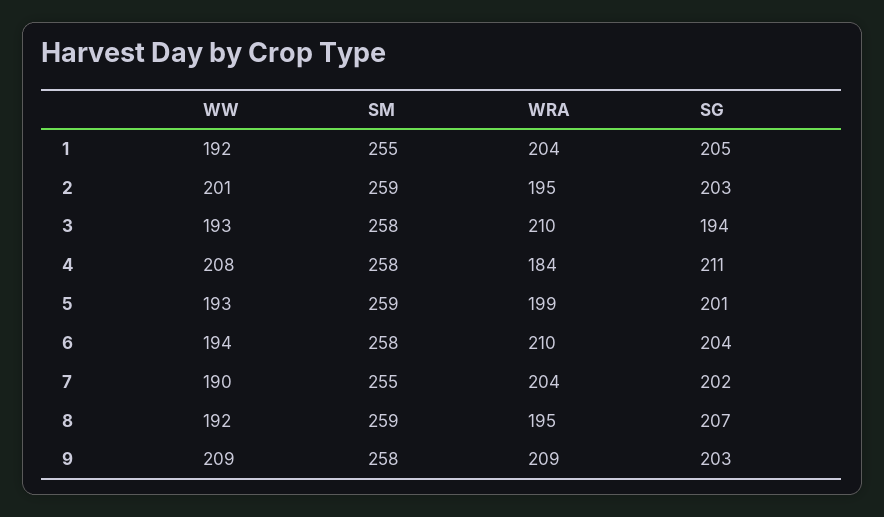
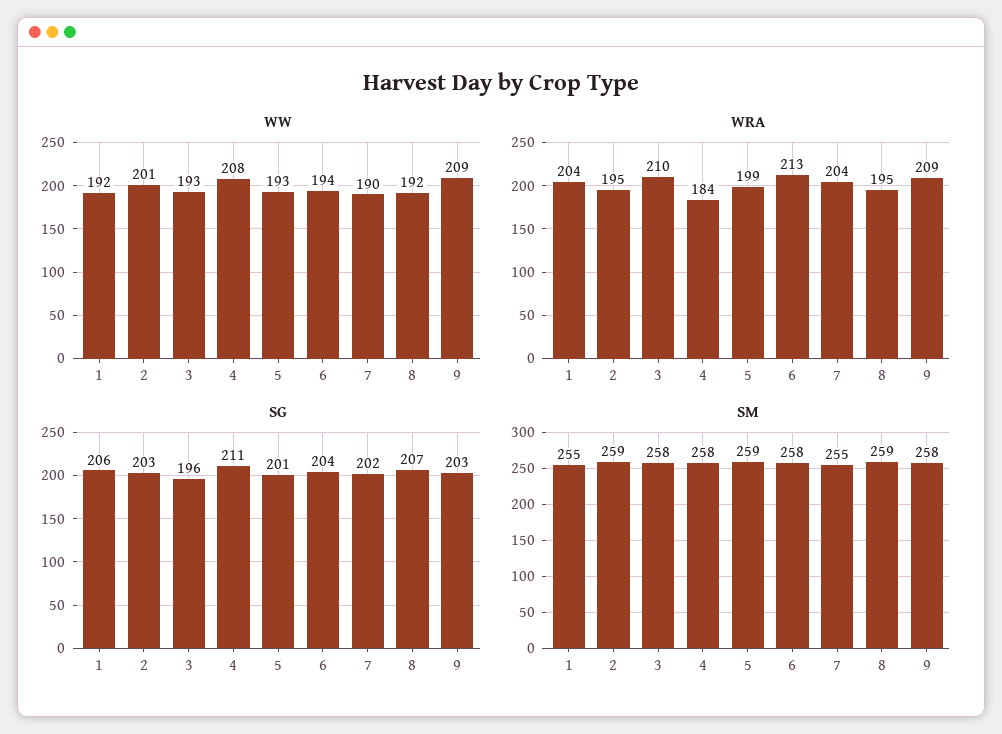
SG, 1: 205 -> 206
SG, 3: 194 -> 196
WRA, 6: 210 -> 213

